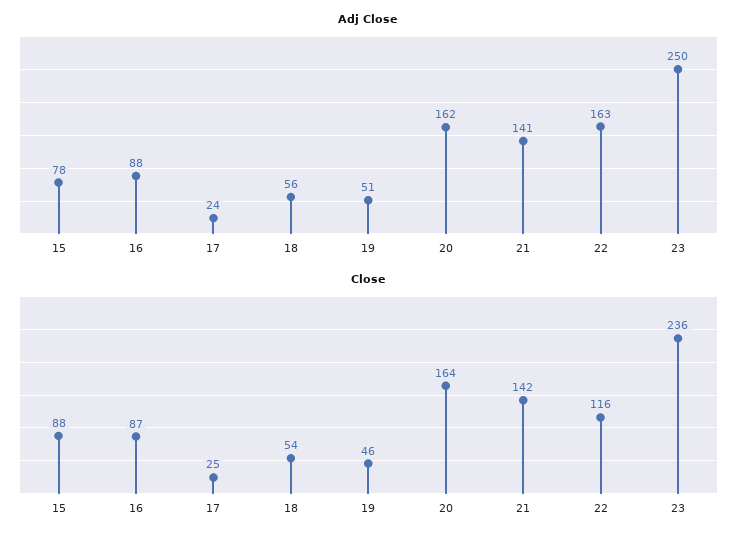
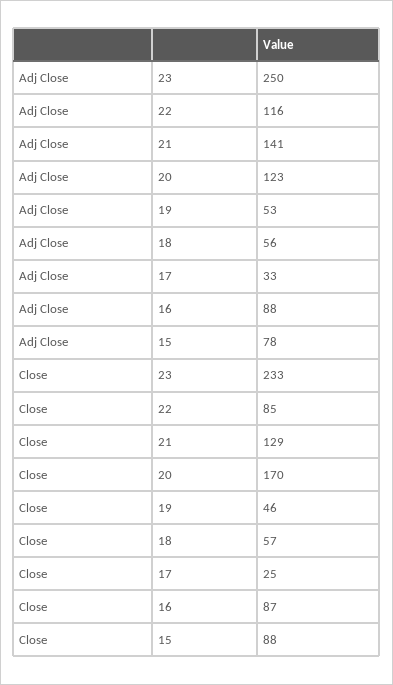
Adj Close, 17: 24 -> 33
Adj Close, 19: 51 -> 53
Adj Close, 20: 162 -> 123
Adj Close, 22: 163 -> 116
Close, 18: 54 -> 57
Close, 20: 164 -> 170
Close, 21: 142 -> 129
Close, 22: 116 -> 85
Close, 23: 236 -> 233

